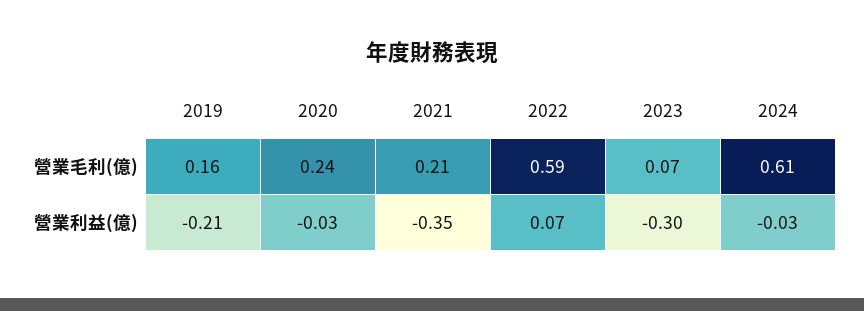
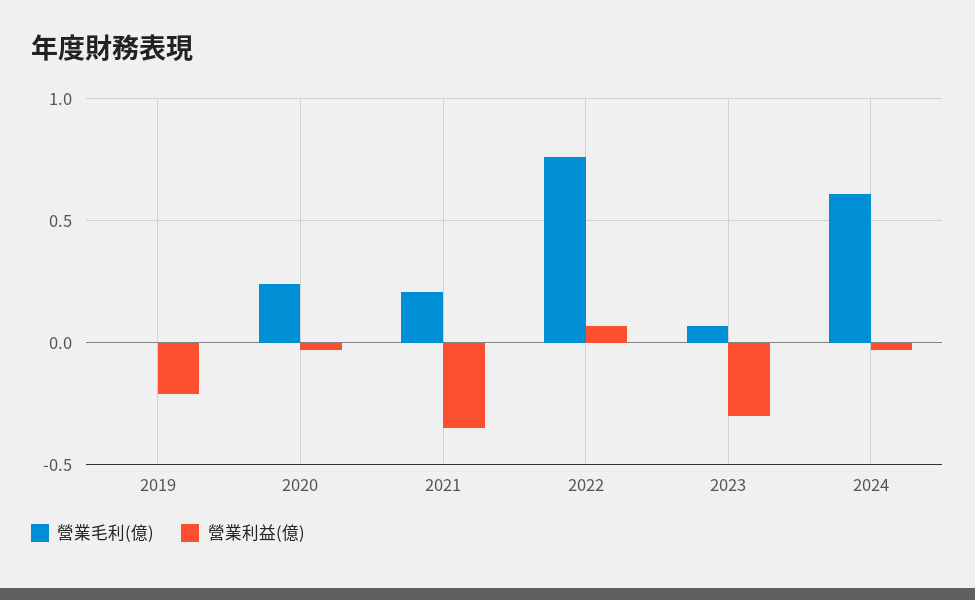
營業毛利(億), 2019: 0.16 -> 0
營業毛利(億), 2022: 0.59 -> 0.75

